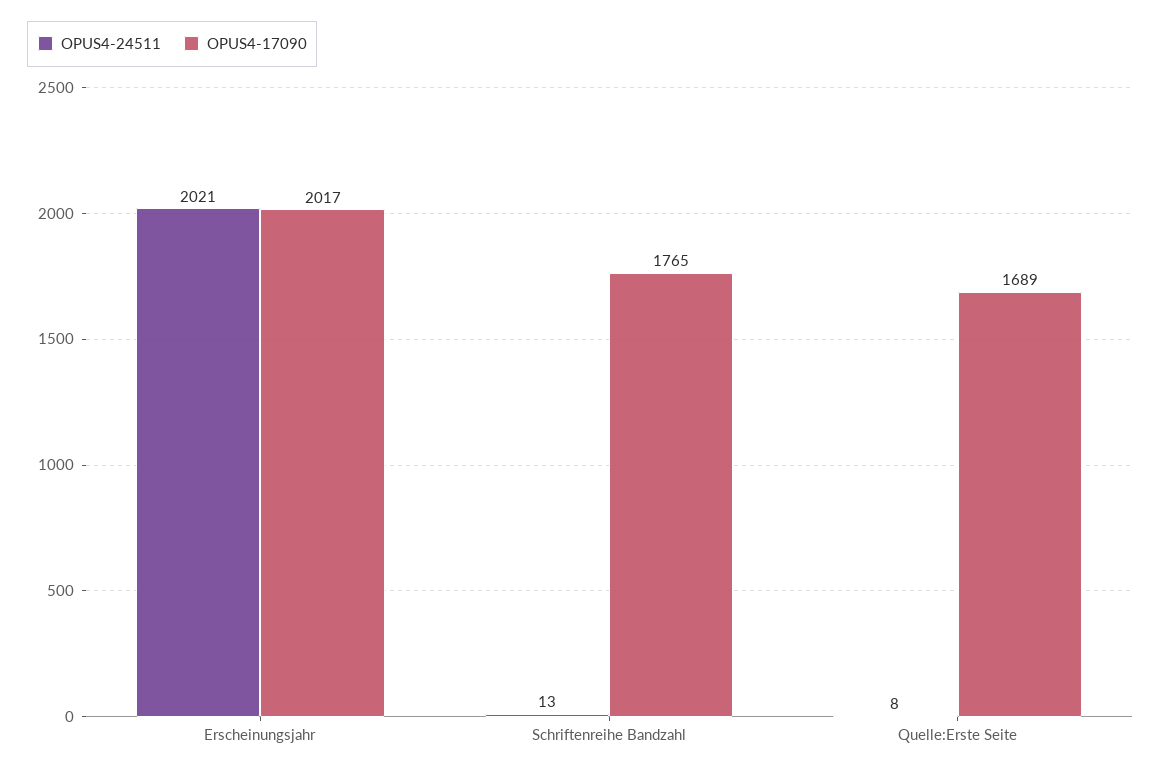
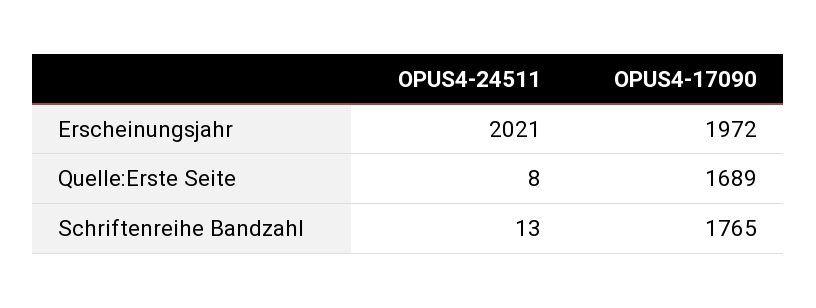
OPUS4-17090, Erscheinungsjahr: 2017 -> 1972

